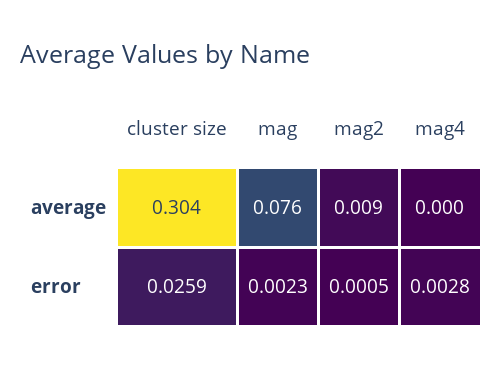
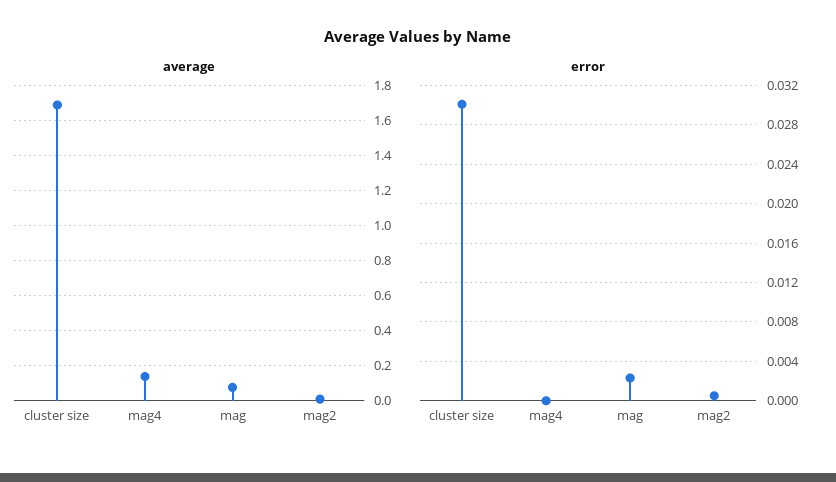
average, cluster size: 0.304 -> 1.7
average, mag4: 0 -> 0.15
error, cluster size: 0.0259 -> 0.03
error, mag4: 0.0028 -> 0

